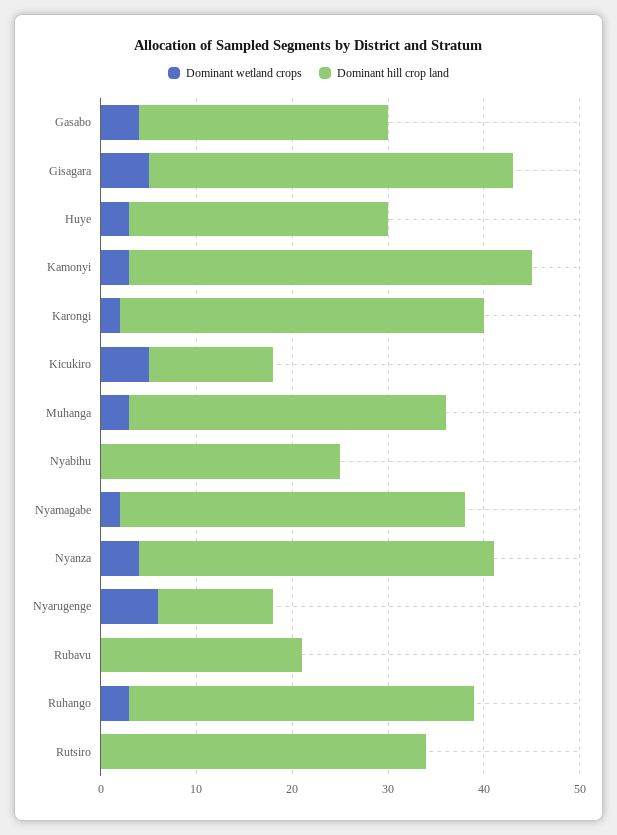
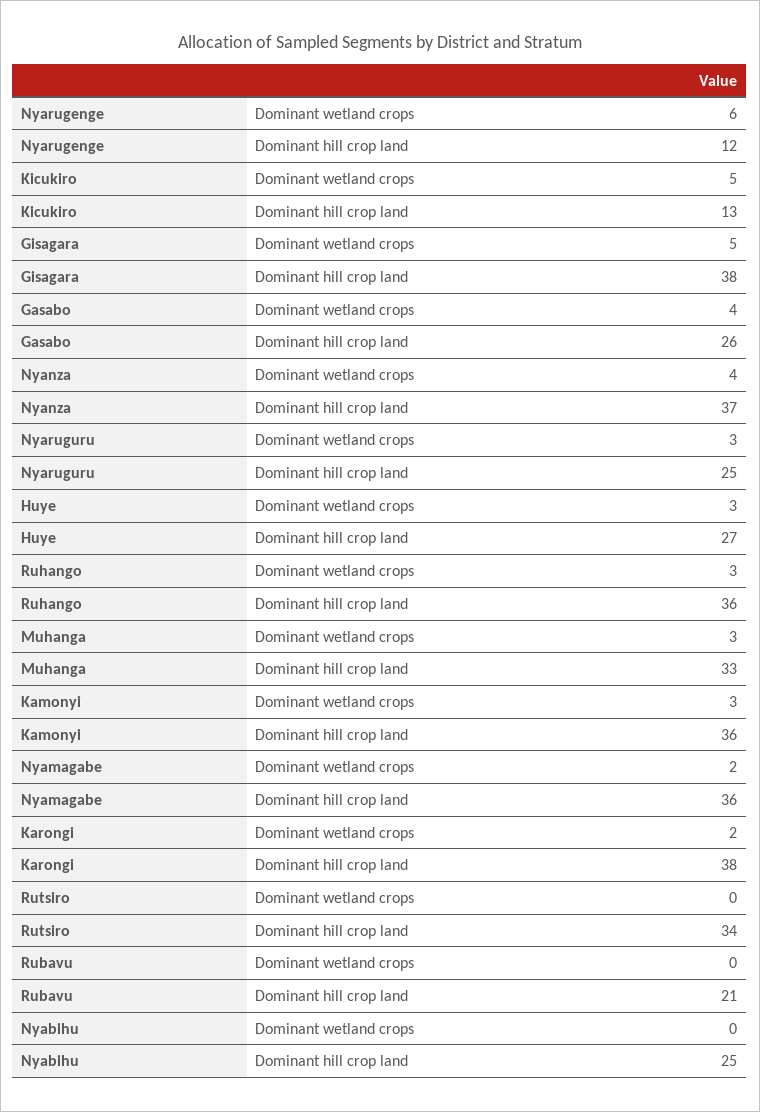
Dominant hill crop land, Kamonyi: 42 -> 36
Dominant wetland crops, Nyaruguru: none -> 3
Dominant hill crop land, Nyaruguru: none -> 25

